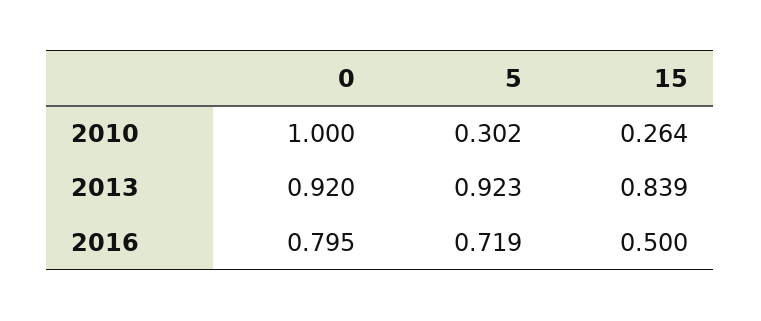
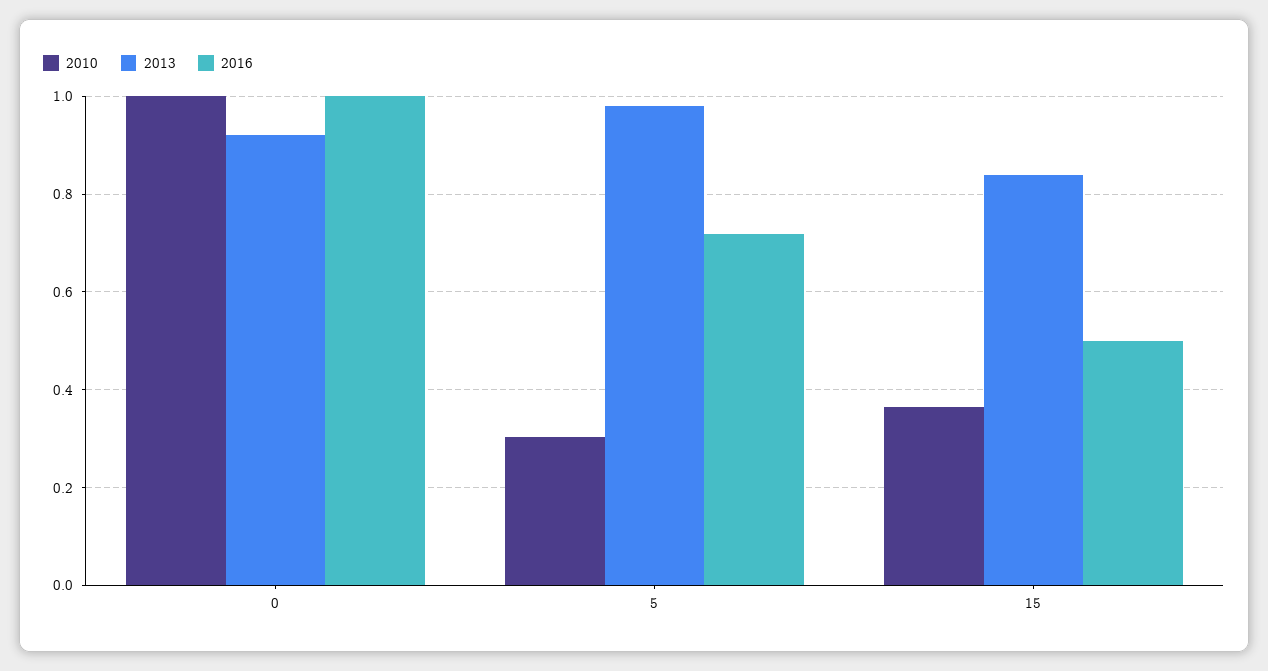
2010, 15: 0.264 -> 0.36
2013, 5: 0.923 -> 0.98
2016, 0: 0.795 -> 1

